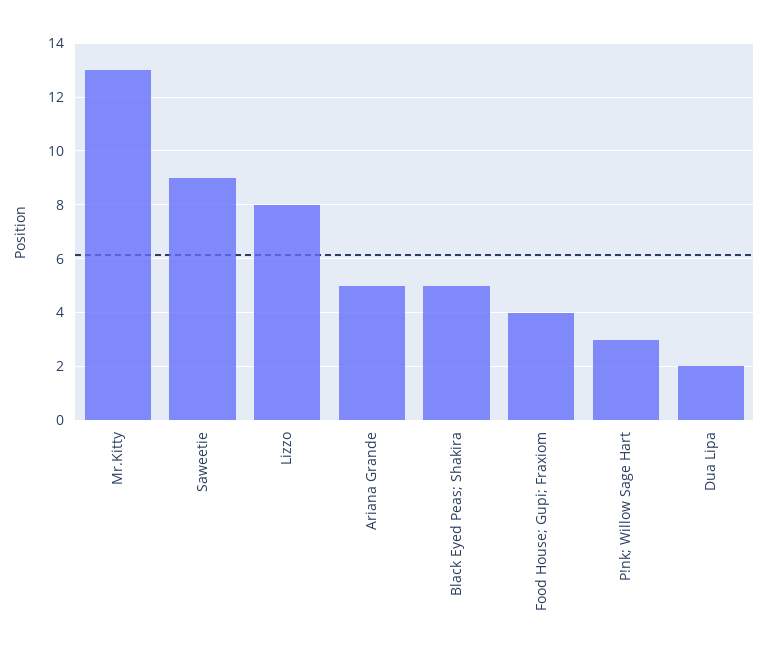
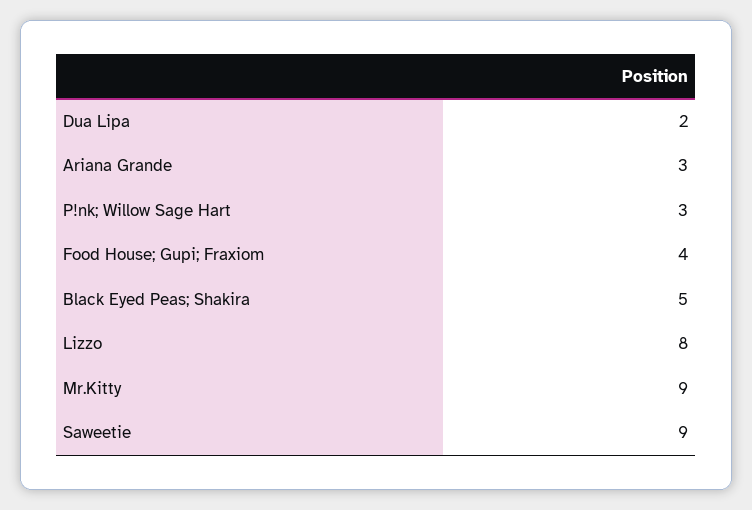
Mr.Kitty: 13 -> 9
Ariana Grande: 5 -> 3

